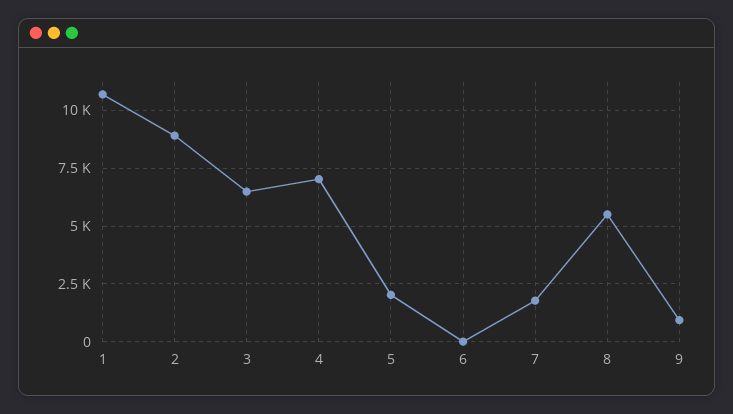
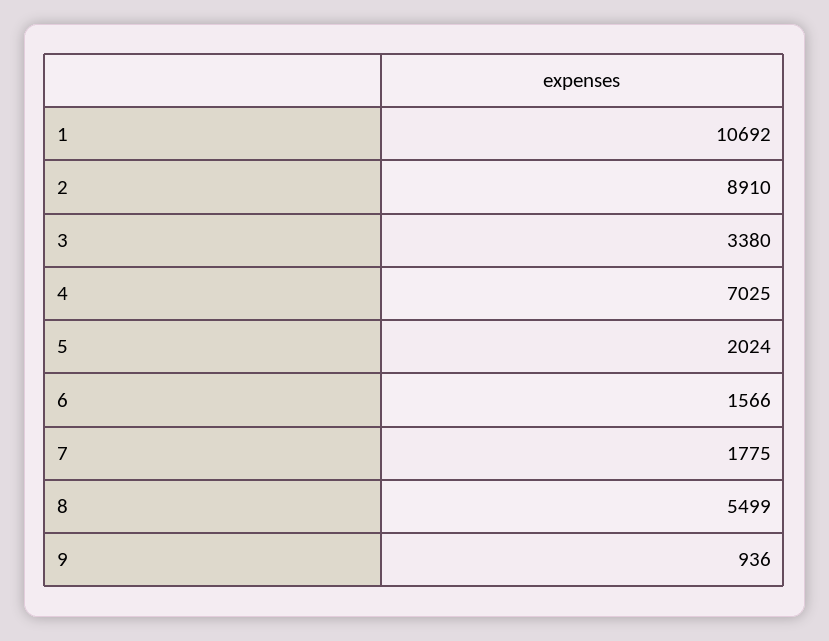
3: 6500 -> 3380
6: 0 -> 1566

